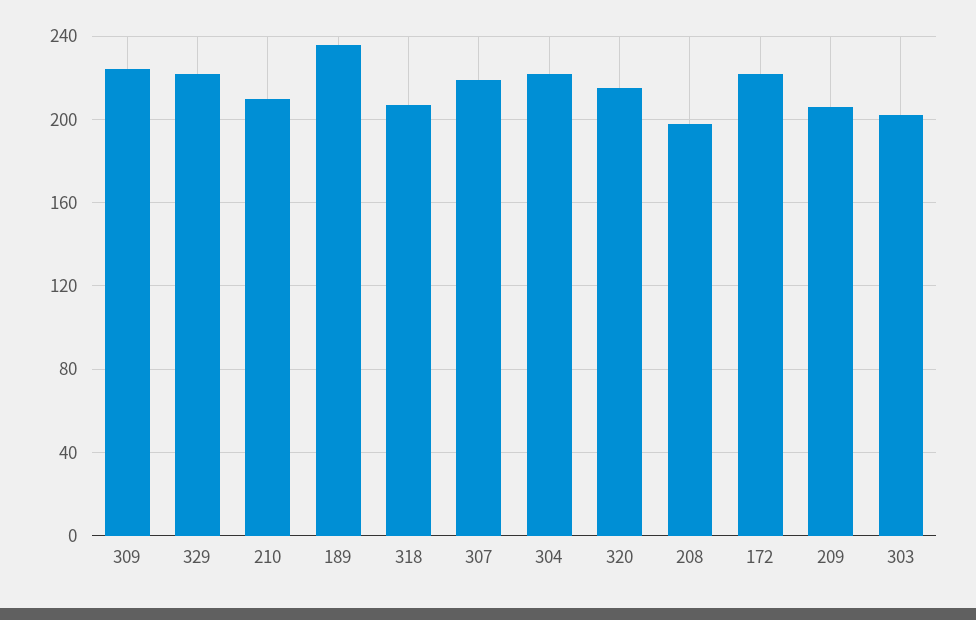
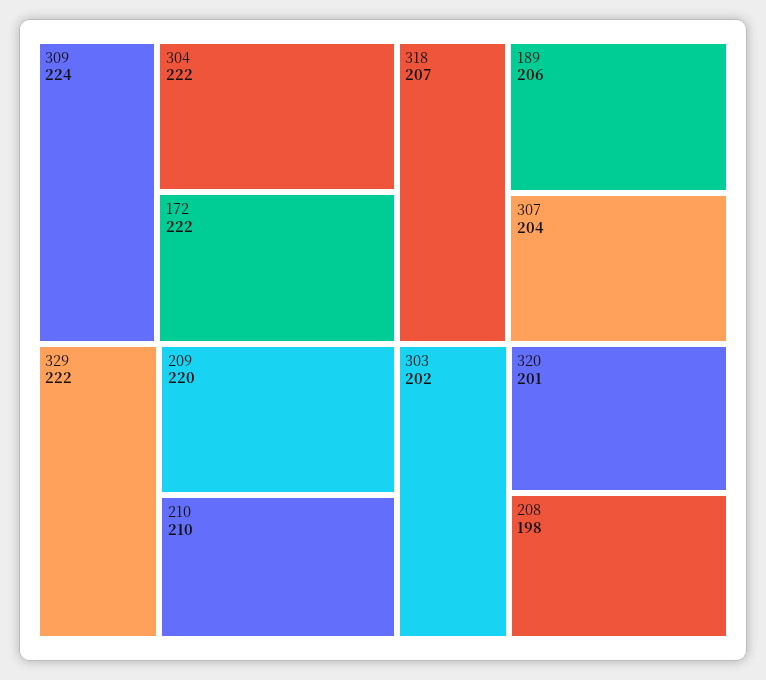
189: 235 -> 206
307: 220 -> 204
320: 215 -> 201
209: 205 -> 220

